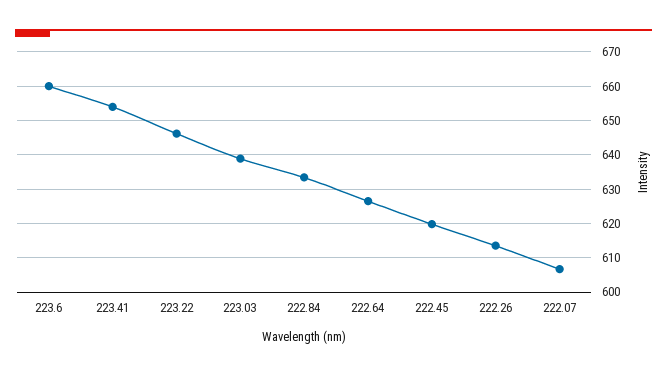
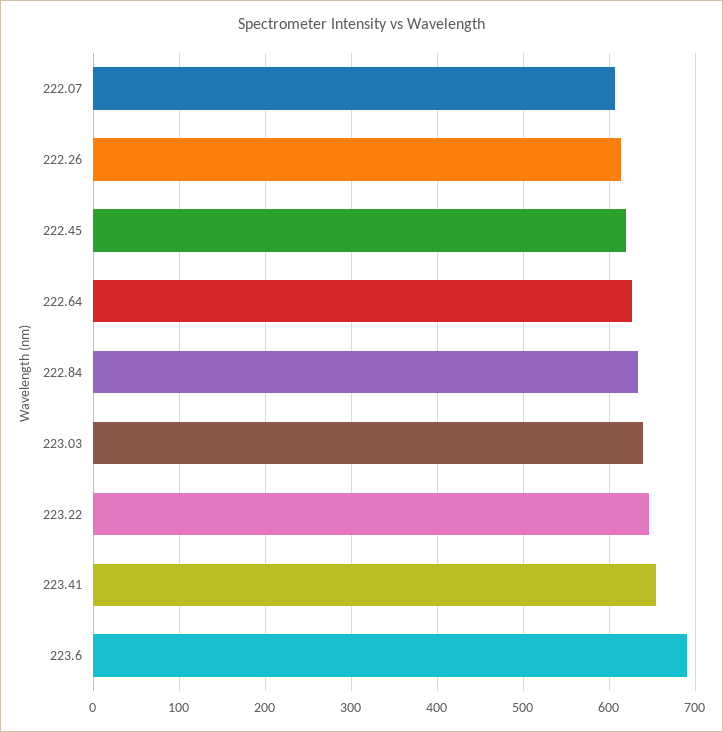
223.6: 660 -> 690

